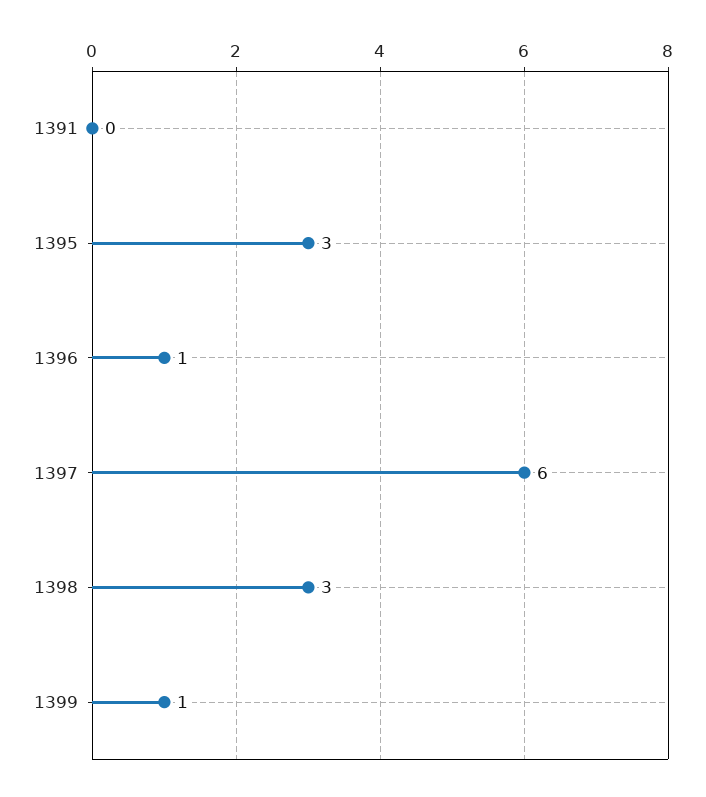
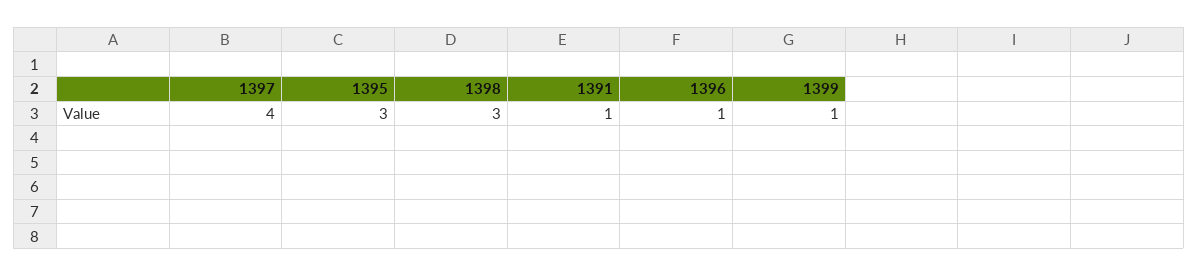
1391: 0 -> 1
1397: 6 -> 4

